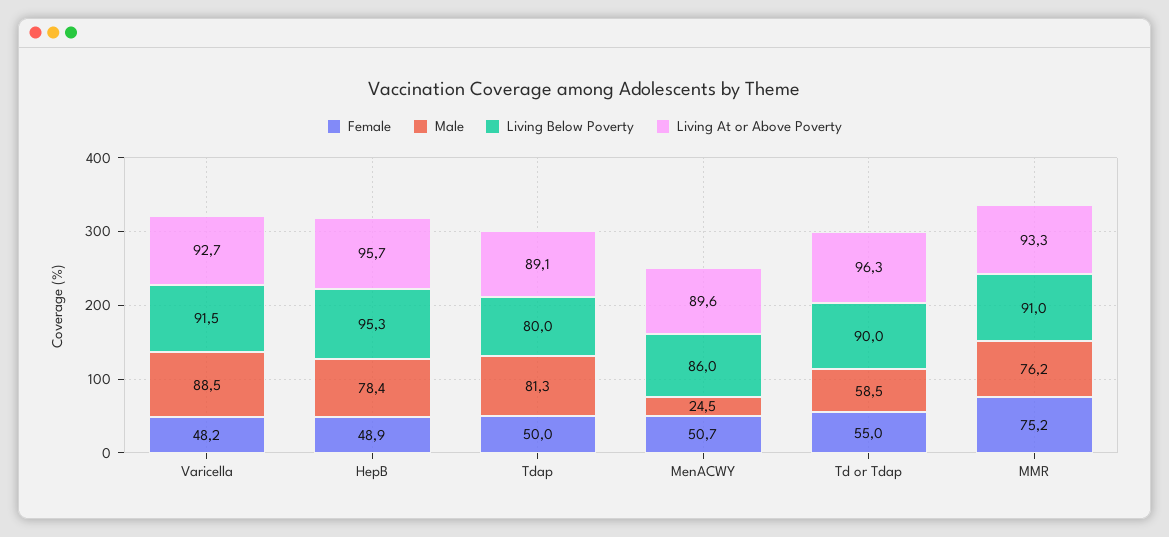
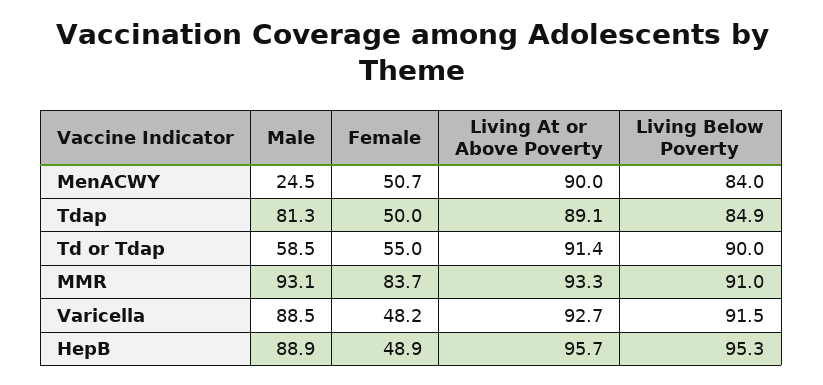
Male, HepB: 78.4 -> 88.9
Living Below Poverty, Tdap: 80 -> 84.9
Living Below Poverty, MenACWY: 86 -> 84
Living At or Above Poverty, MenACWY: 89.6 -> 90
Living At or Above Poverty, Td or Tdap: 96.3 -> 91.4
Female, MMR: 75.2 -> 83.7
Male, MMR: 76.2 -> 93.1

